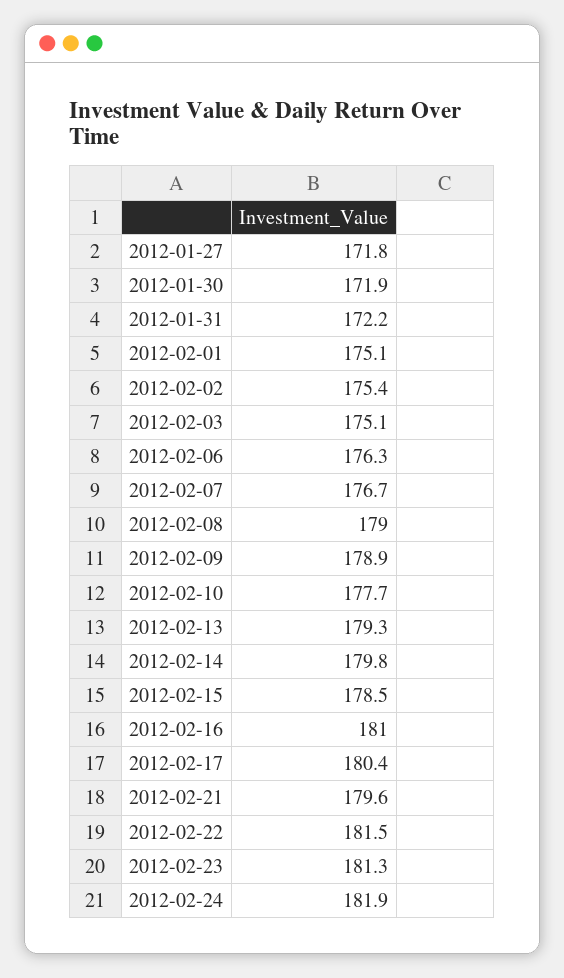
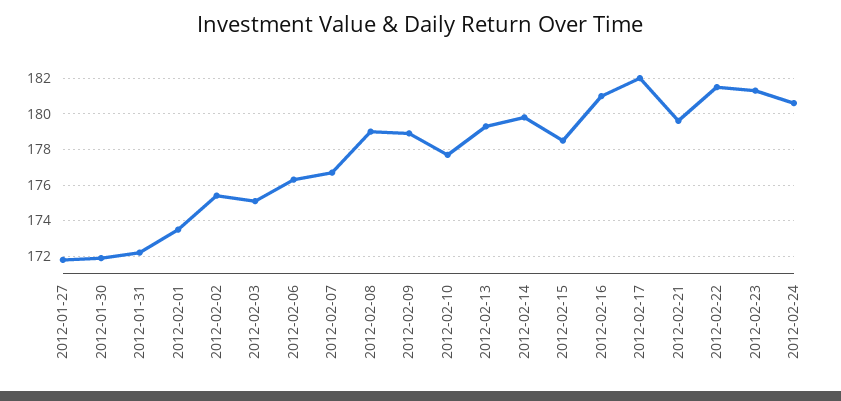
2012-02-01: 175.1 -> 173.5
2012-02-17: 180.4 -> 182
2012-02-24: 181.9 -> 180.5

